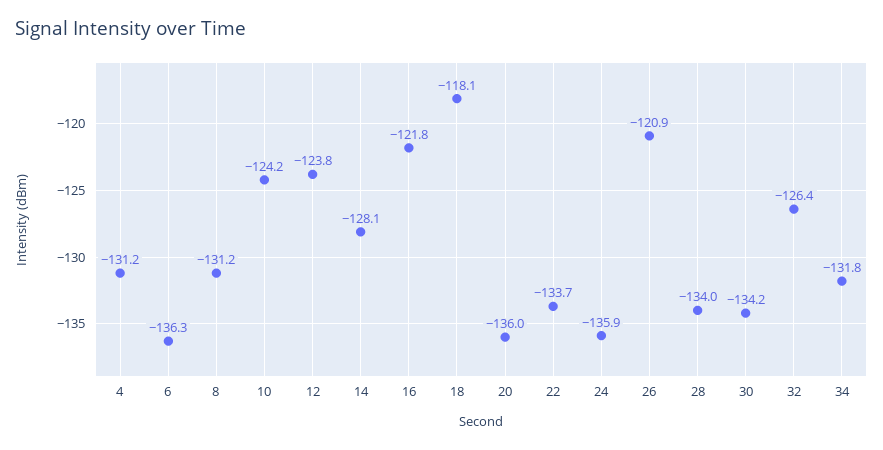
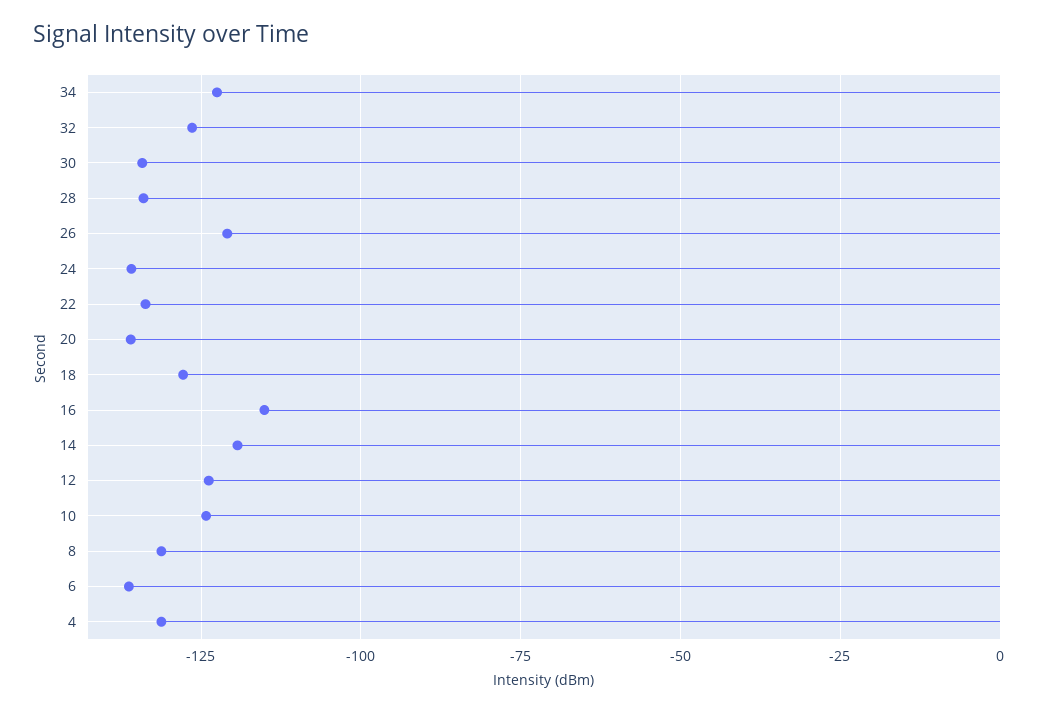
14: -128.1 -> -120
16: -121.8 -> -115
18: -118.1 -> -127.5
34: -131.8 -> -122.5

